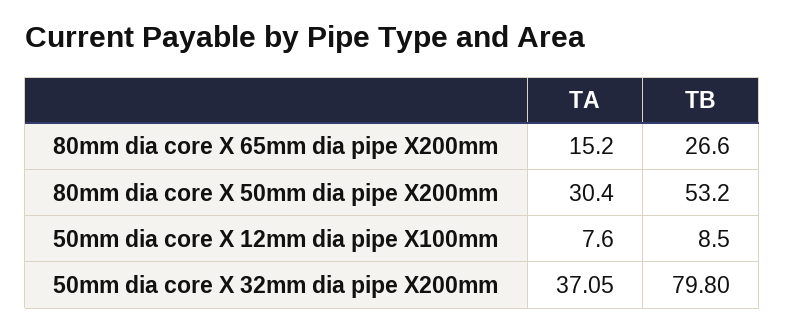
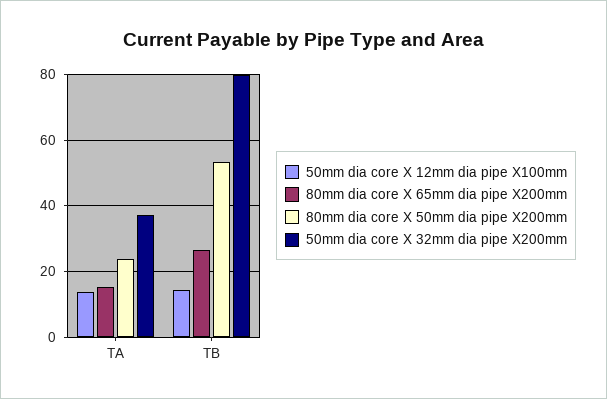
80mm dia core X 50mm dia pipe X200mm, TA: 30.4 -> 24
50mm dia core X 12mm dia pipe X100mm, TA: 7.6 -> 14
50mm dia core X 12mm dia pipe X100mm, TB: 8.5 -> 14

